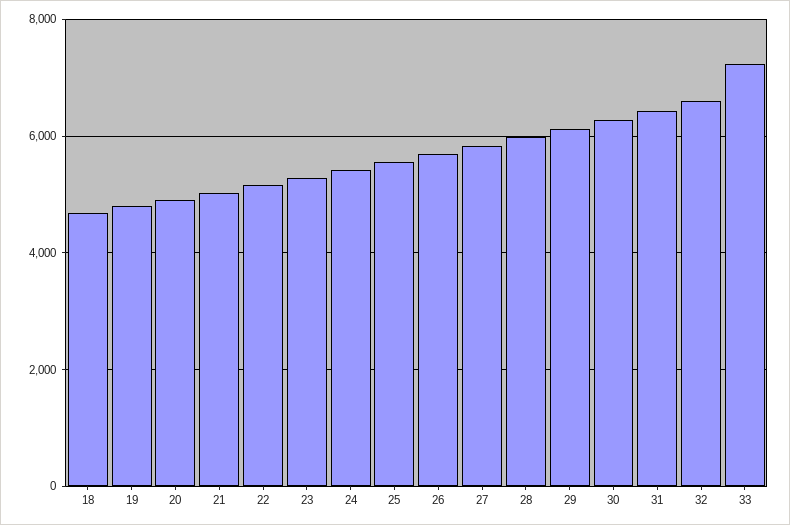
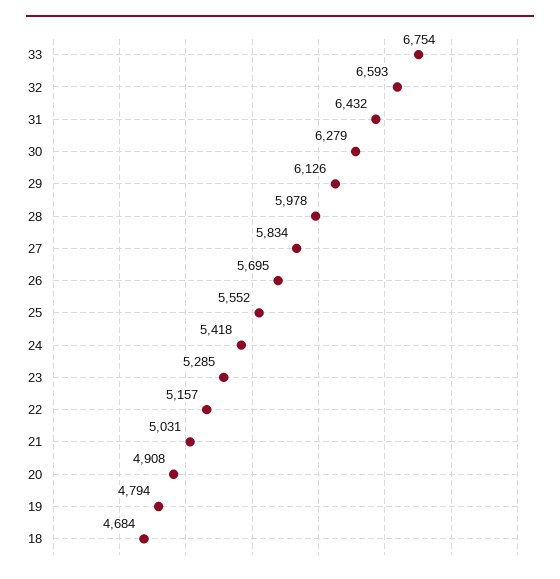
33: 7200 -> 6754

